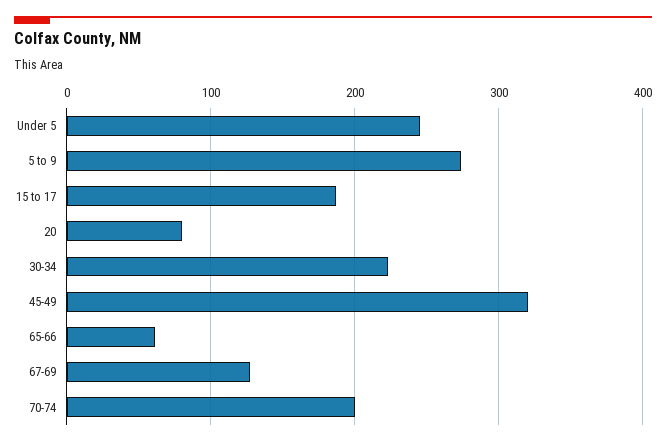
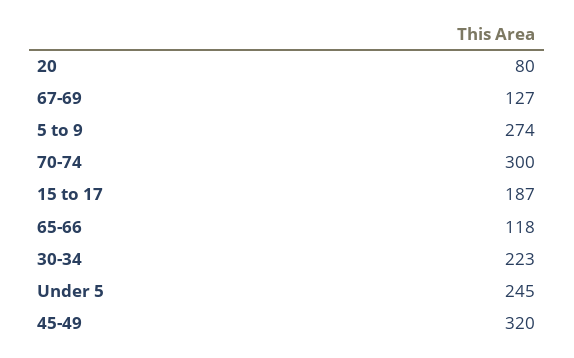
65-66: 60 -> 118
70-74: 200 -> 300

